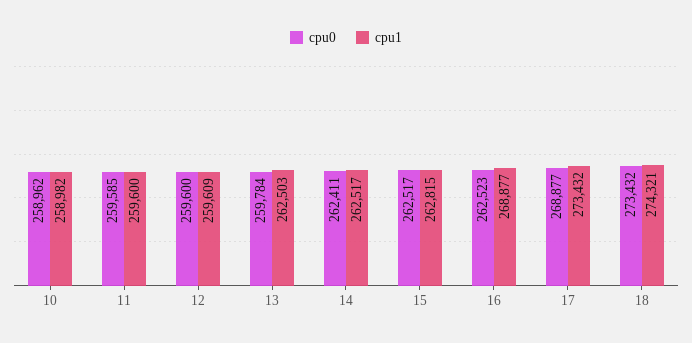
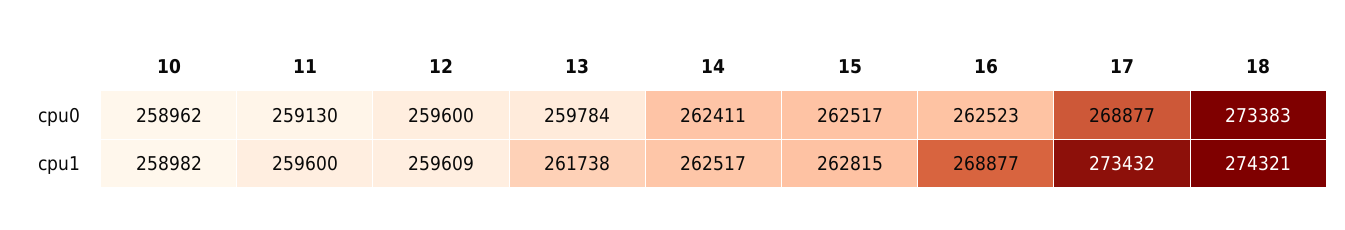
cpu0, 11: 259585 -> 259130
cpu1, 13: 262503 -> 261738
cpu0, 18: 273432 -> 273383

